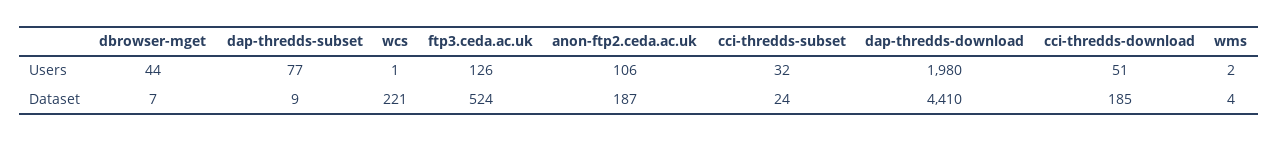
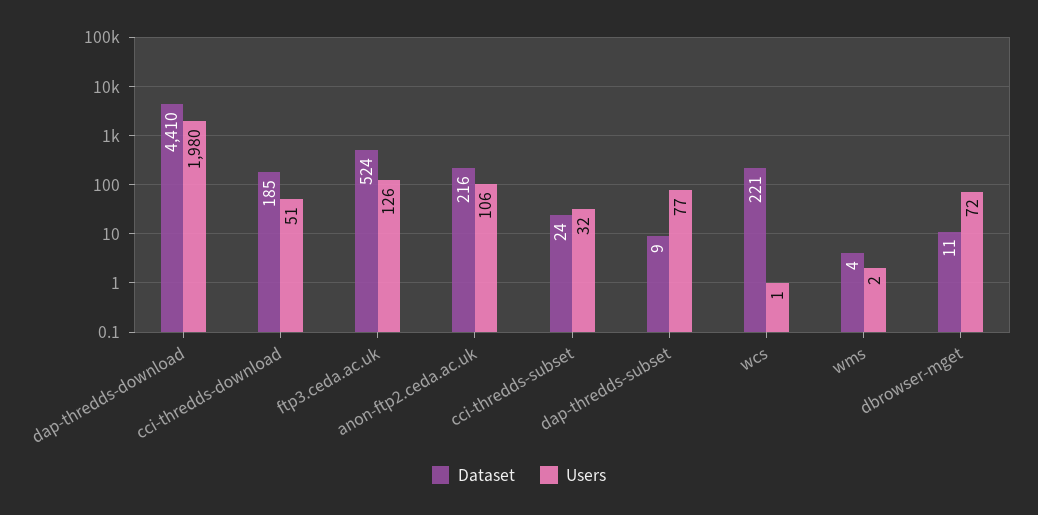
Users, dbrowser-mget: 44 -> 72
Dataset, dbrowser-mget: 7 -> 11
Dataset, anon-ftp2.ceda.ac.uk: 187 -> 216

